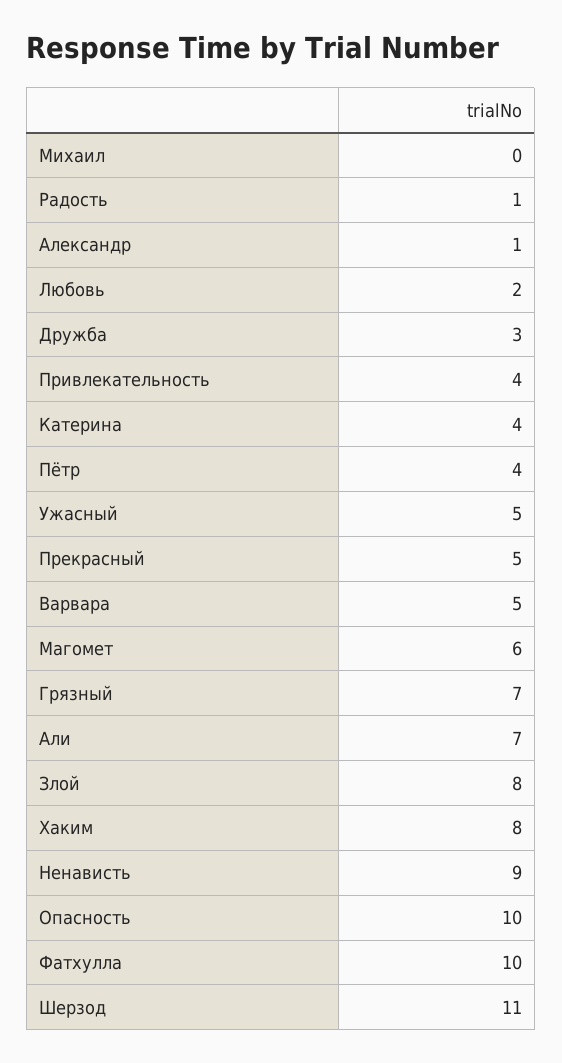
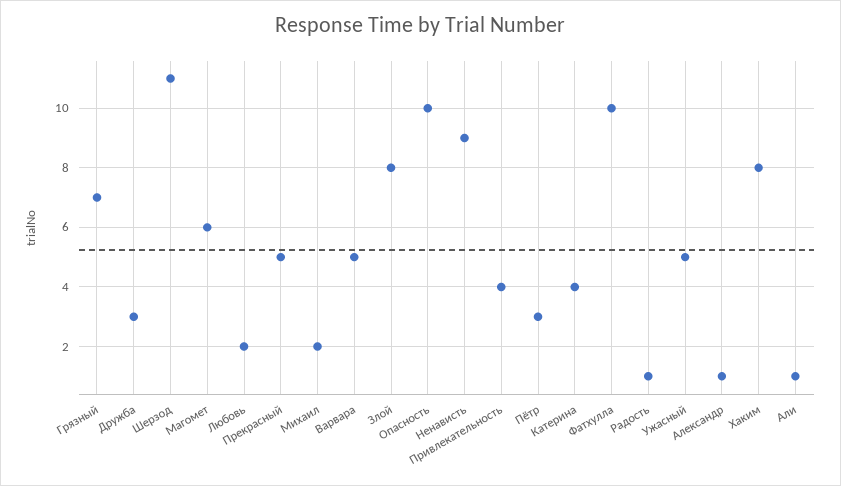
Михаил: 0 -> 2
Пётр: 4 -> 3
Али: 7 -> 1

